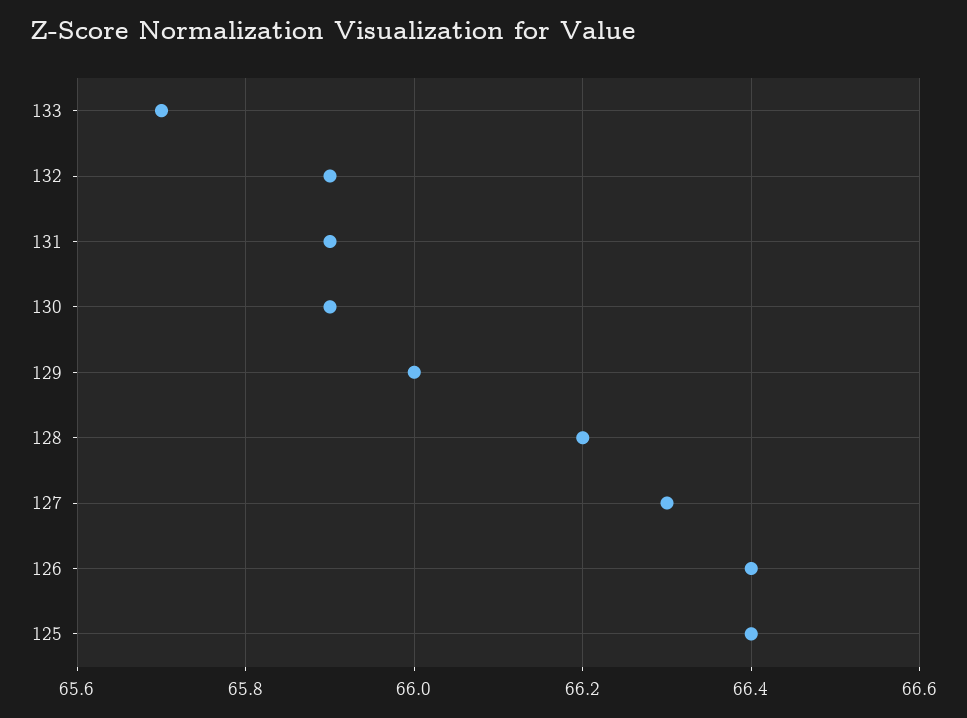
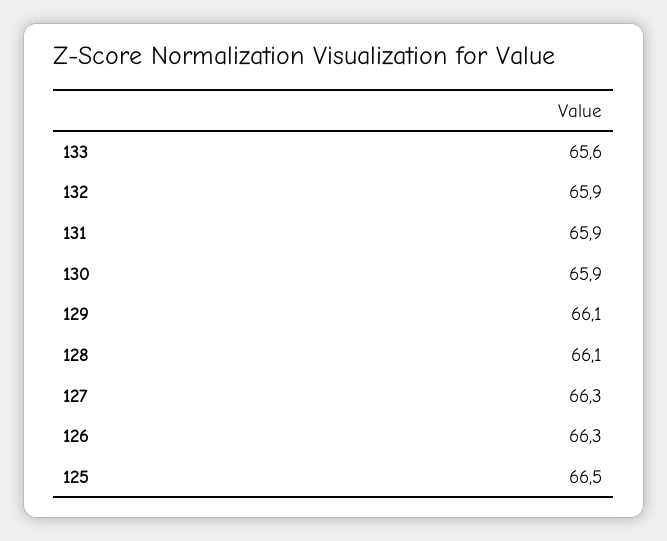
133: 65.7 -> 65.6
129: 66 -> 66.1
128: 66.2 -> 66.1
126: 66.4 -> 66.3
125: 66.4 -> 66.5

